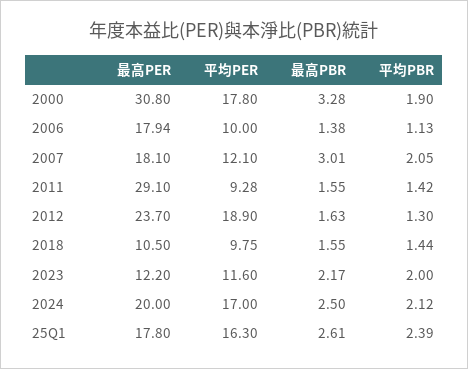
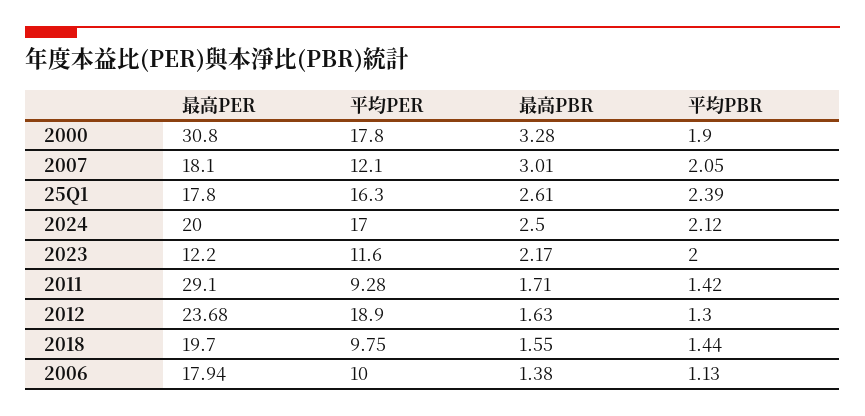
最高PBR, 2011: 1.55 -> 1.71
最高PER, 2012: 23.7 -> 23.68
最高PER, 2018: 10.5 -> 19.7

